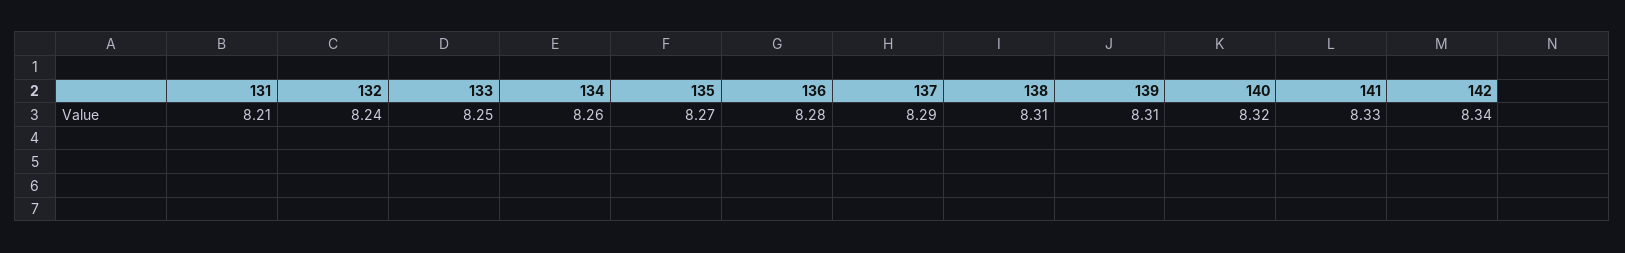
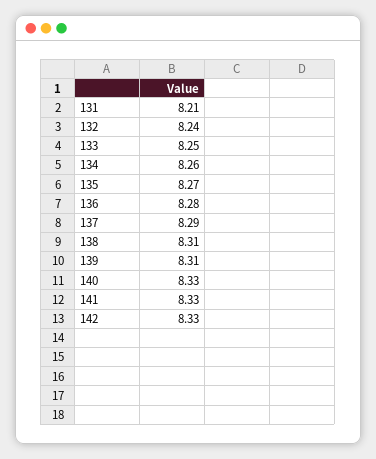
140: 8.32 -> 8.33
142: 8.34 -> 8.33

